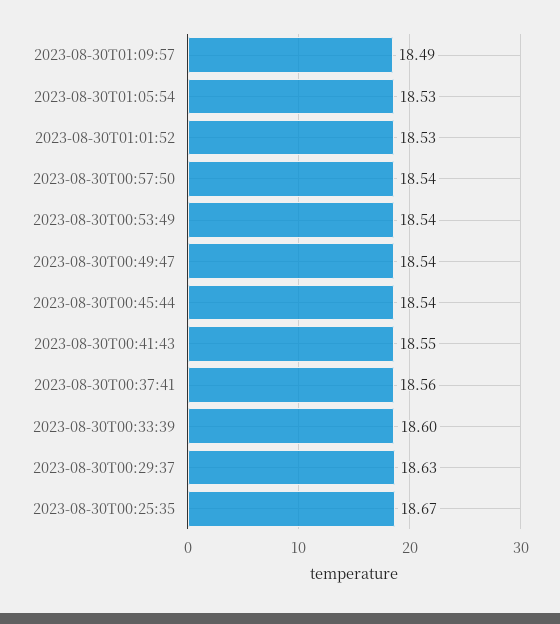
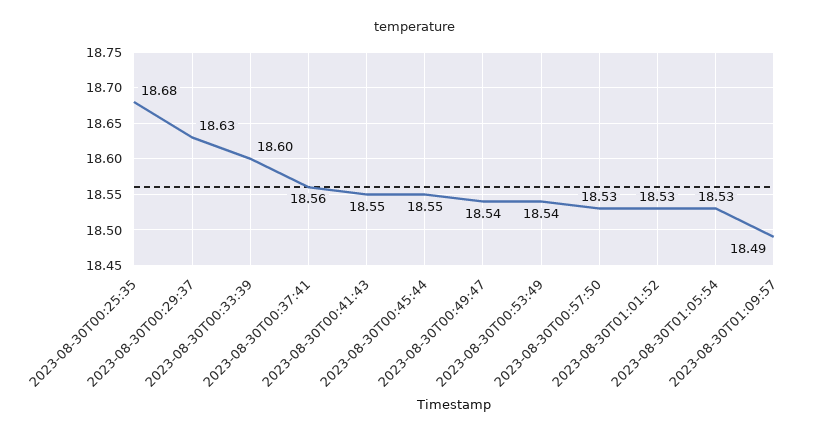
2023-08-30T00:57:50: 18.54 -> 18.53
2023-08-30T00:45:44: 18.54 -> 18.55
2023-08-30T00:25:35: 18.67 -> 18.68

